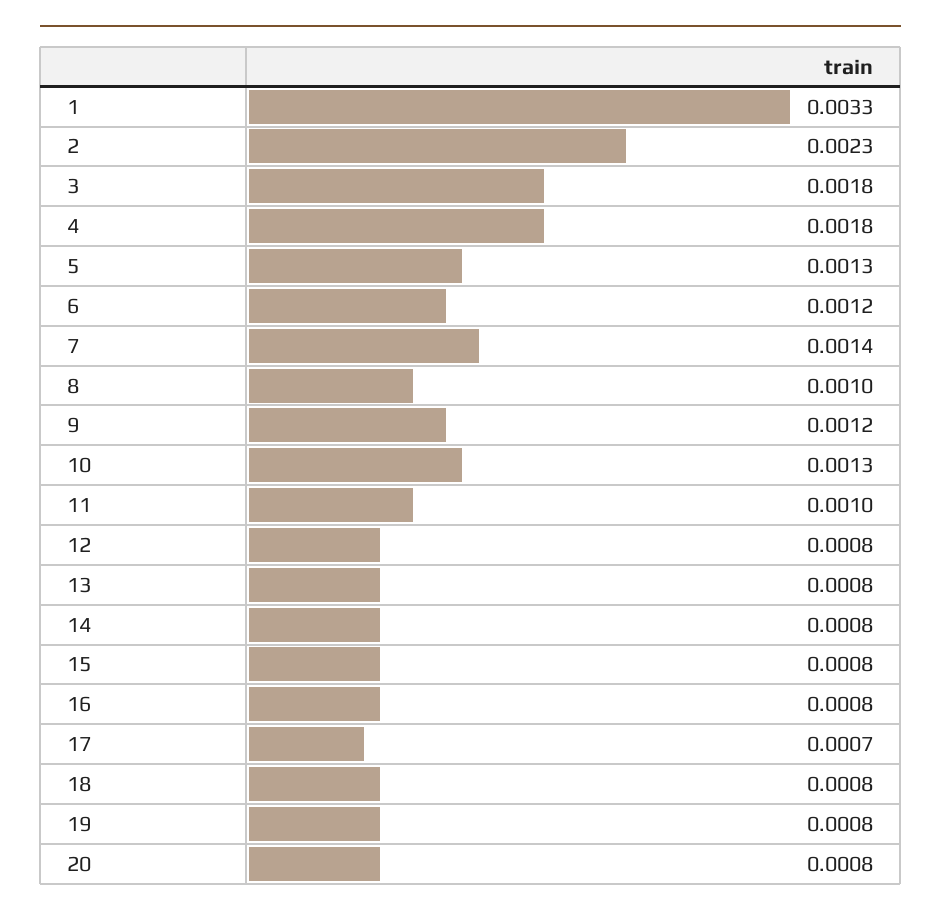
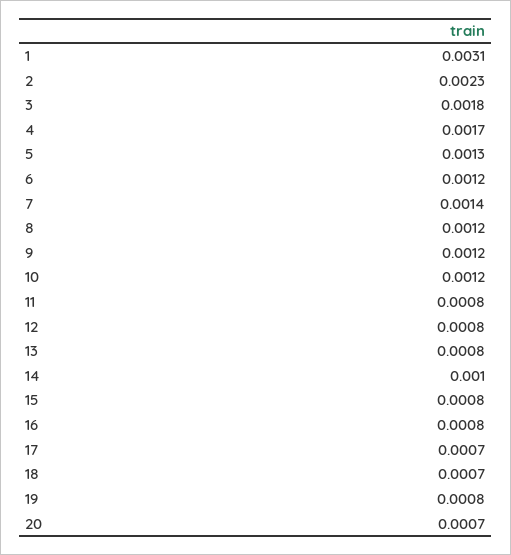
1: 0.0033 -> 0.0031
4: 0.0018 -> 0.0017
8: 0.001 -> 0.0012
10: 0.0013 -> 0.0012
11: 0.001 -> 0.0008
14: 0.0008 -> 0.001
18: 0.0008 -> 0.0007
20: 0.0008 -> 0.0007

